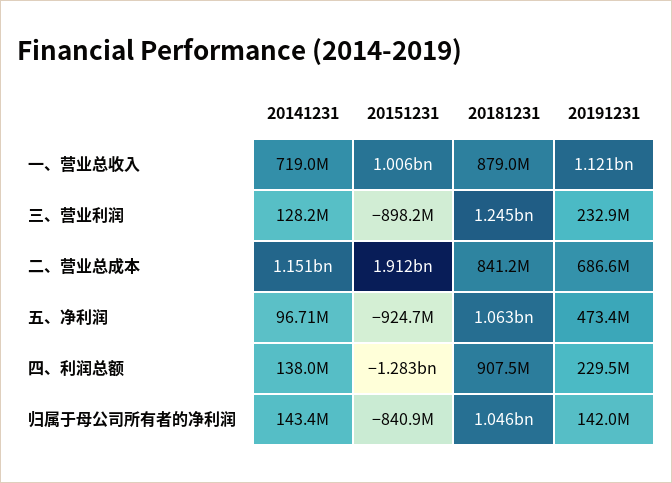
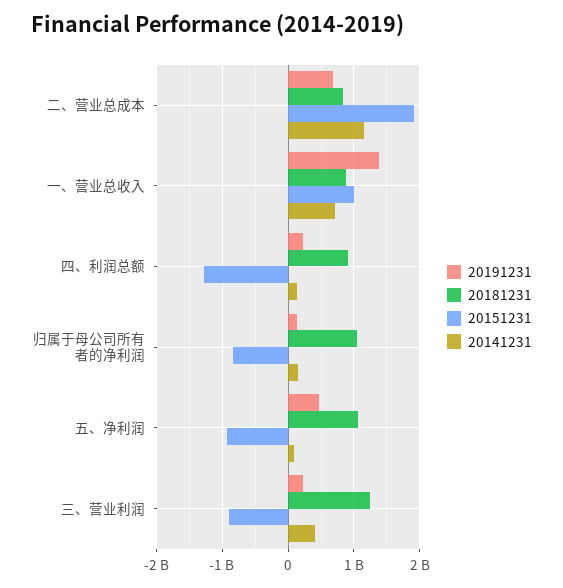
20191231, 一、营业总收入: 1121000000 -> 1400000000
20141231, 三、营业利润: 128200000 -> 400000000

